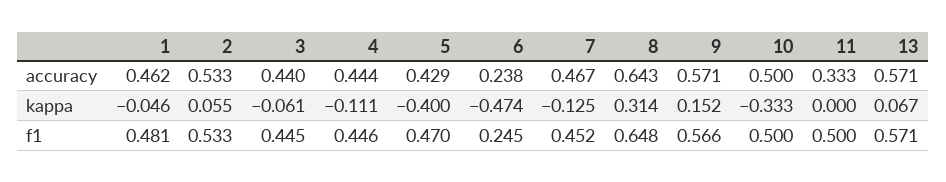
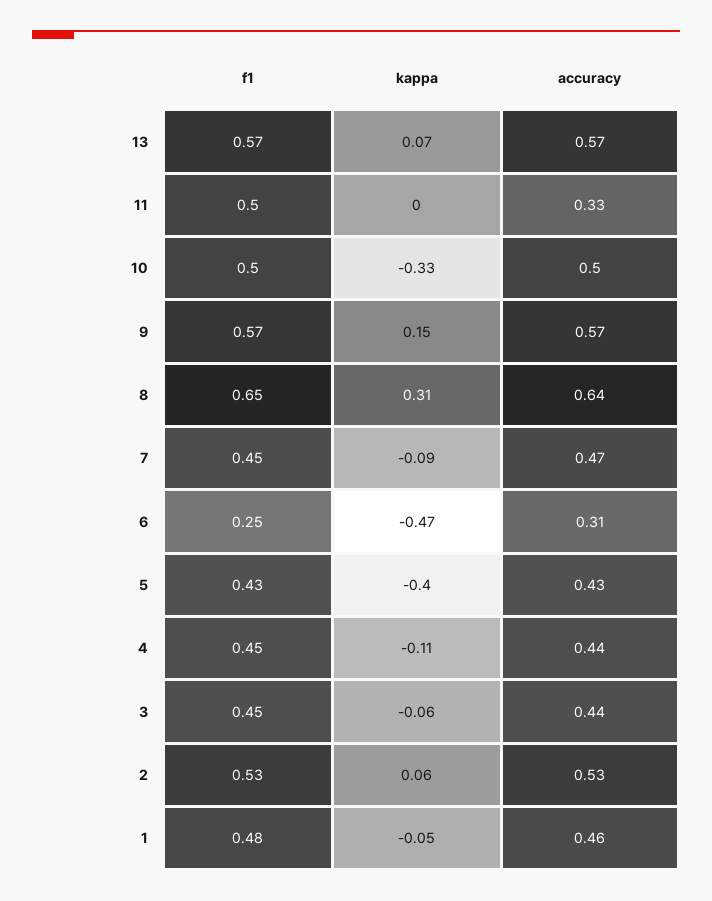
6, accuracy: 0.238 -> 0.31
7, kappa: -0.125 -> -0.09
5, f1: 0.47 -> 0.43

